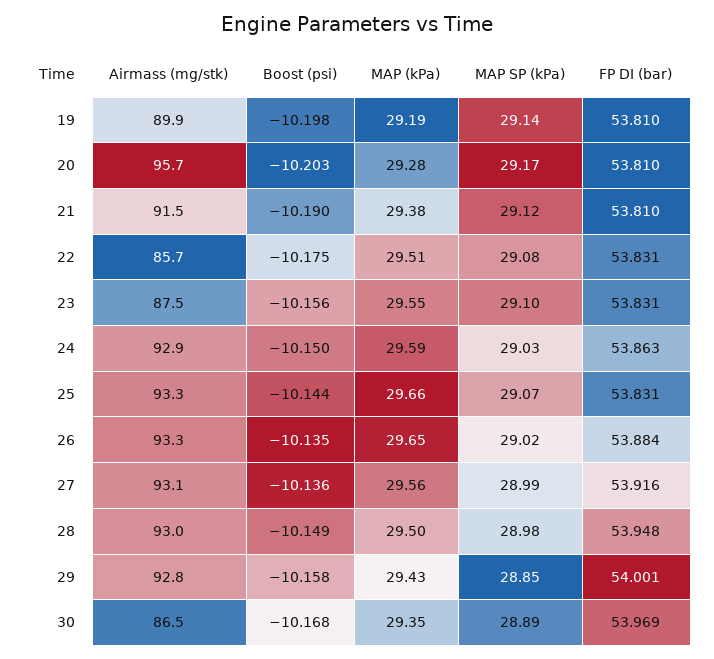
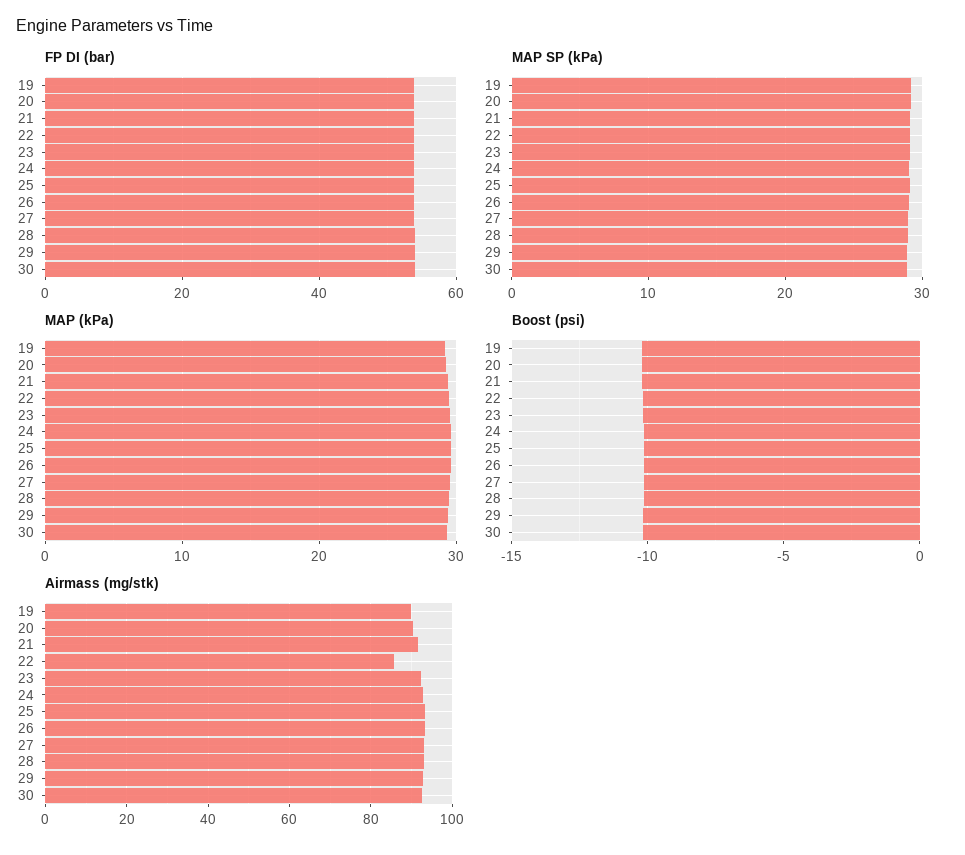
Airmass (mg/stk), 20: 95.7 -> 90
Airmass (mg/stk), 23: 87.5 -> 92
Airmass (mg/stk), 30: 86.5 -> 92

